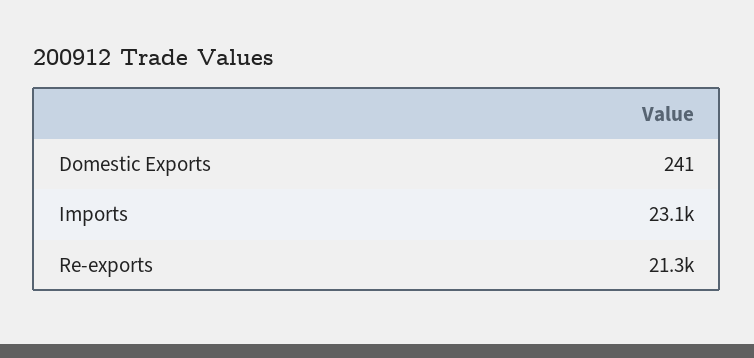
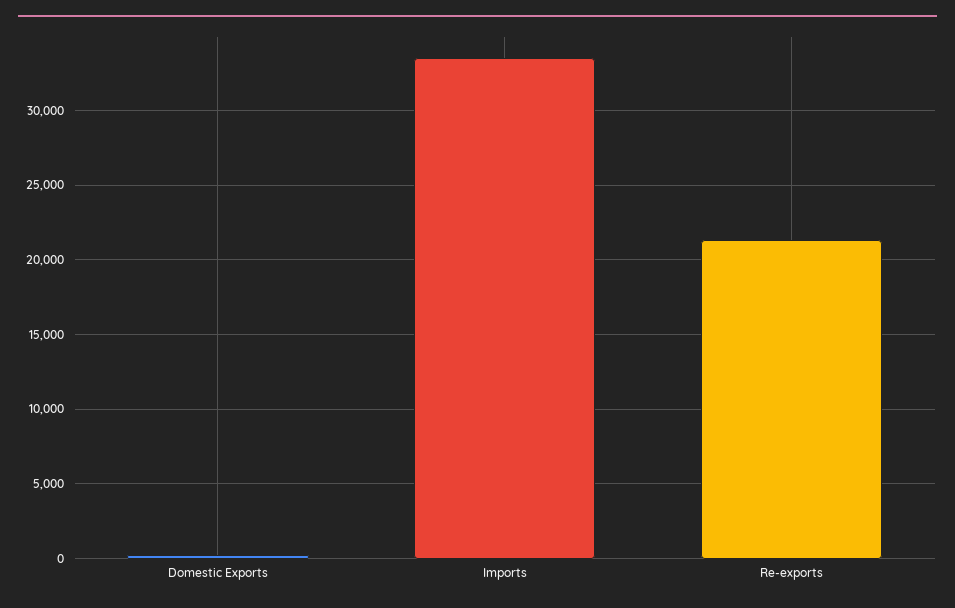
Imports: 23100 -> 33500

